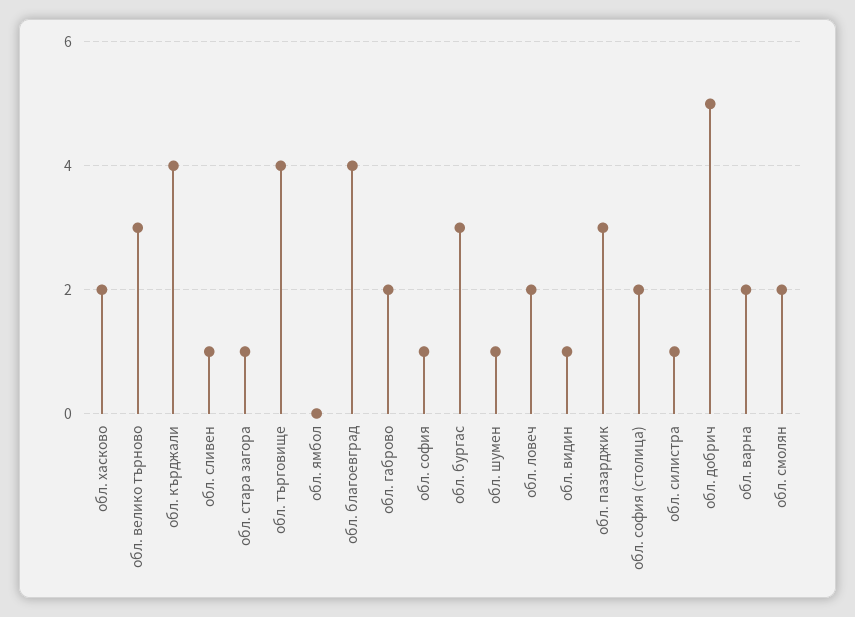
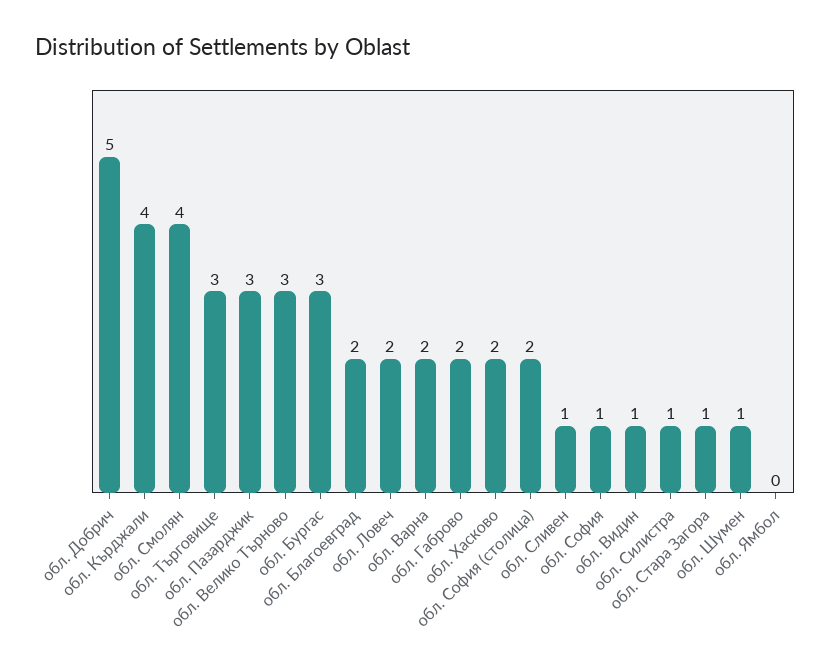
обл. търговище: 4 -> 3
обл. благоевград: 4 -> 2
обл. смолян: 2 -> 4

